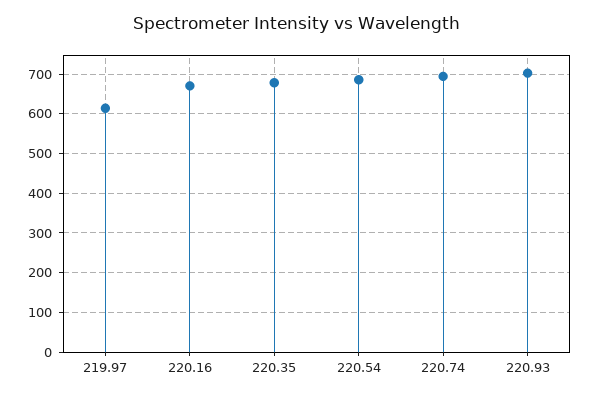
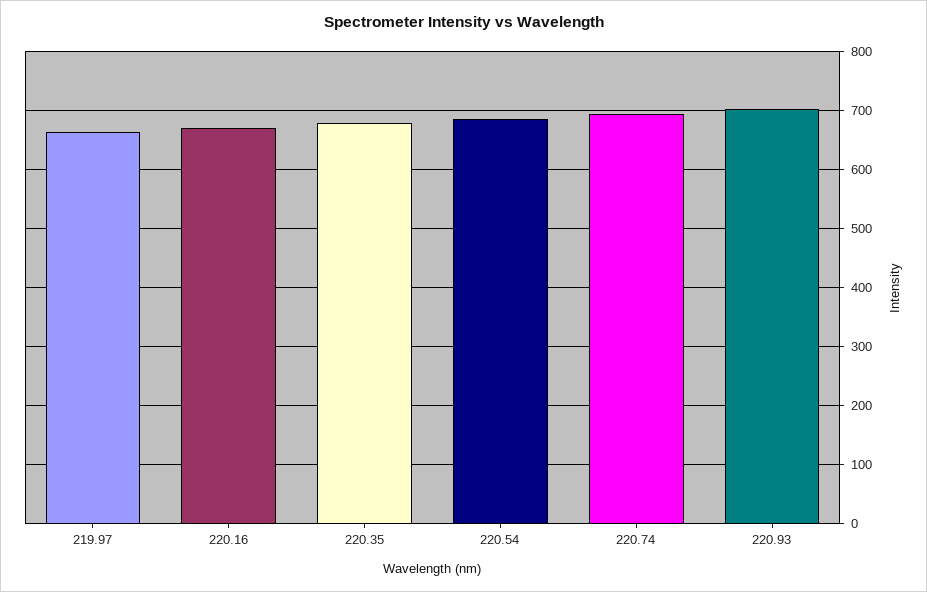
219.97: 620 -> 660

